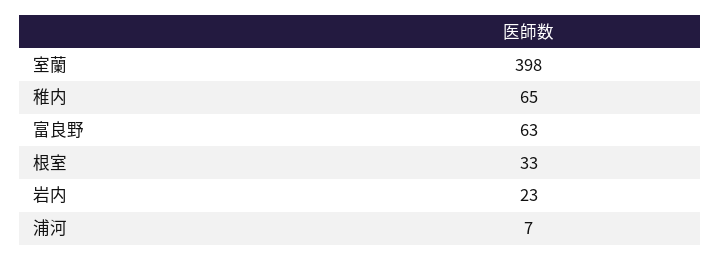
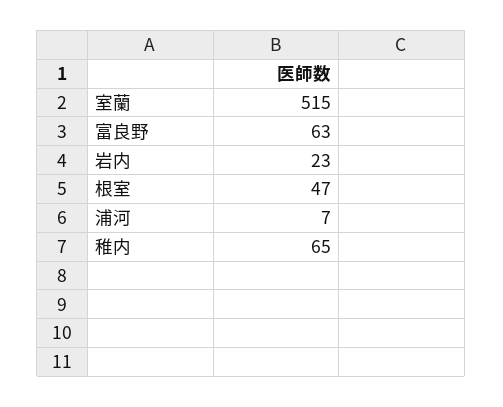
室蘭: 398 -> 515
根室: 33 -> 47

